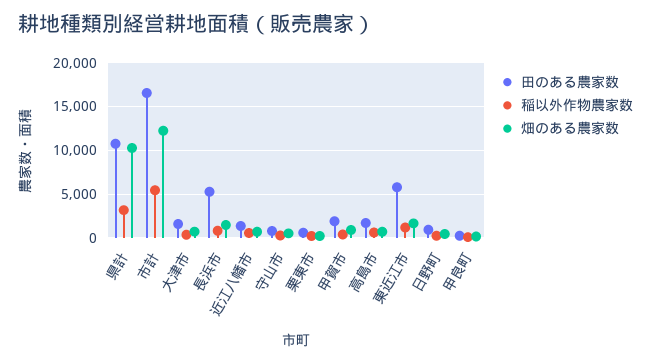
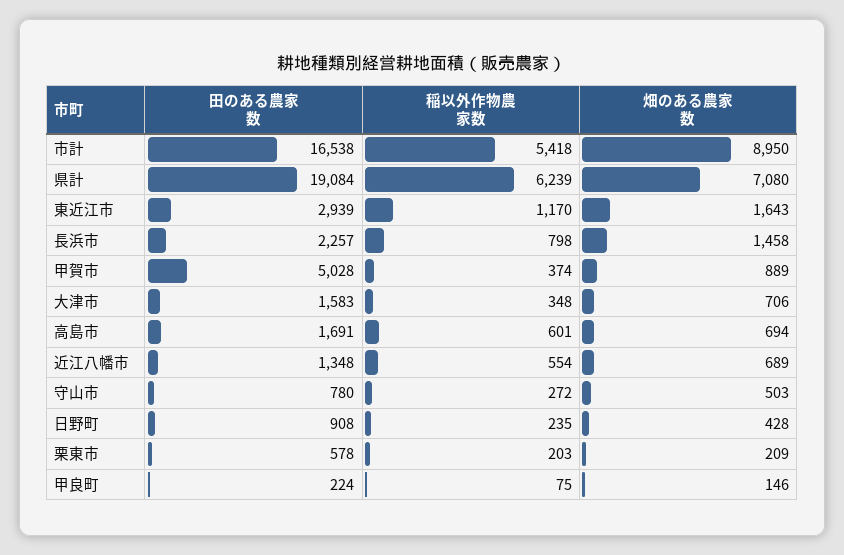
田のある農家数, 県計: 11000 -> 19084
稲以外作物農家数, 県計: 3000 -> 6239
畑のある農家数, 県計: 10000 -> 7080
畑のある農家数, 市計: 12000 -> 8950
田のある農家数, 長浜市: 5000 -> 2257
田のある農家数, 甲賀市: 2000 -> 5028
田のある農家数, 東近江市: 6000 -> 2939

